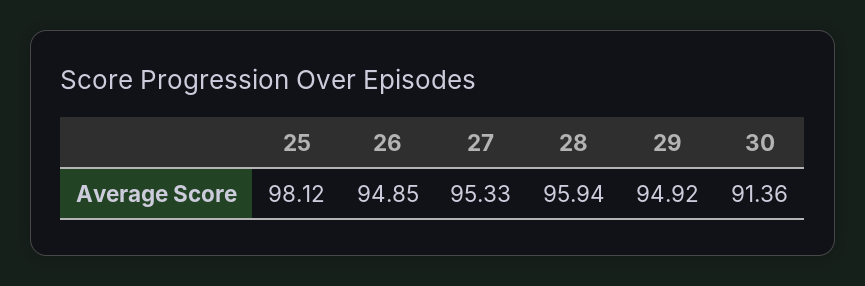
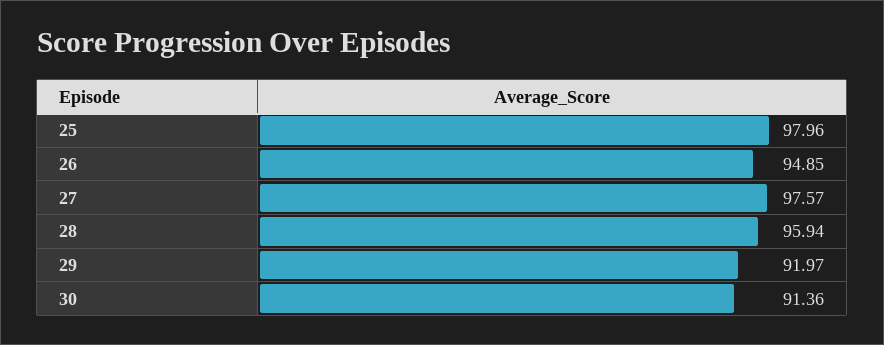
25: 98.12 -> 97.96
27: 95.33 -> 97.57
29: 94.92 -> 91.97

